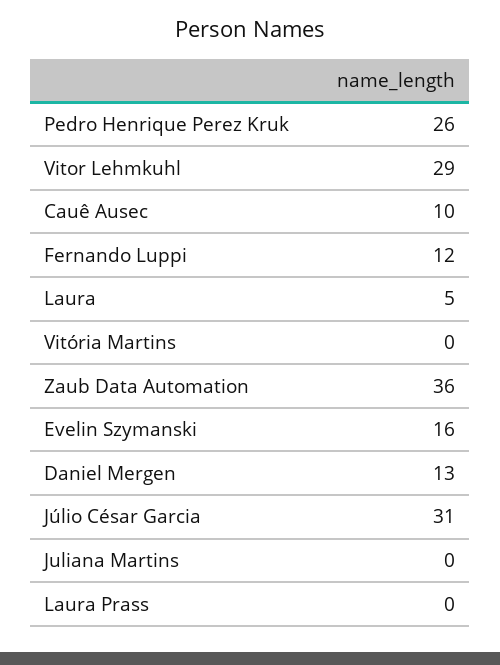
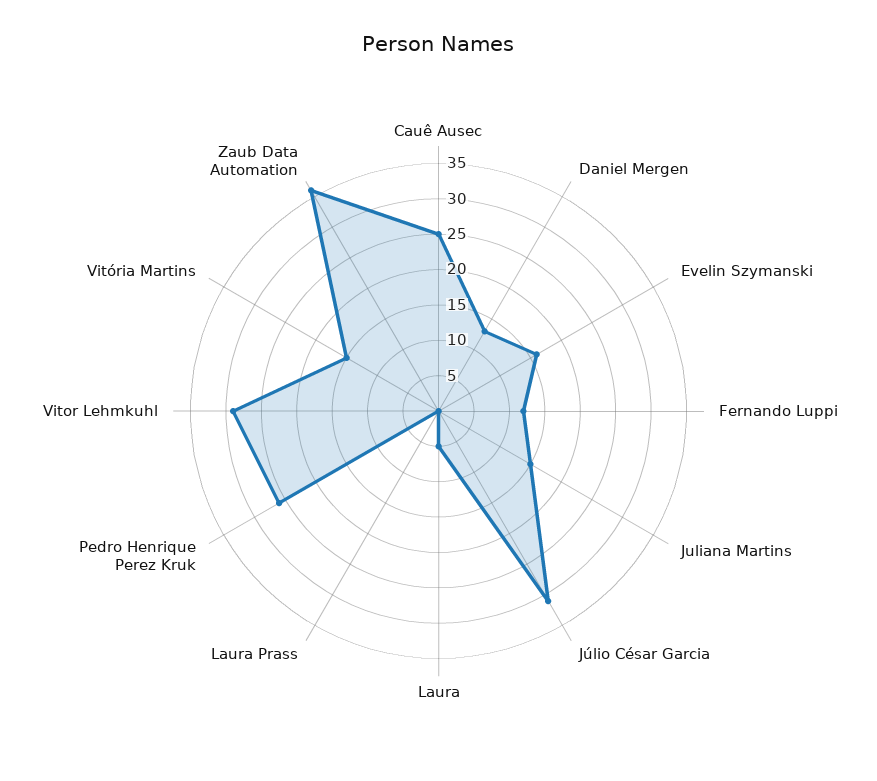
Cauê Ausec: 10 -> 25
Vitória Martins: 0 -> 15
Juliana Martins: 0 -> 15

